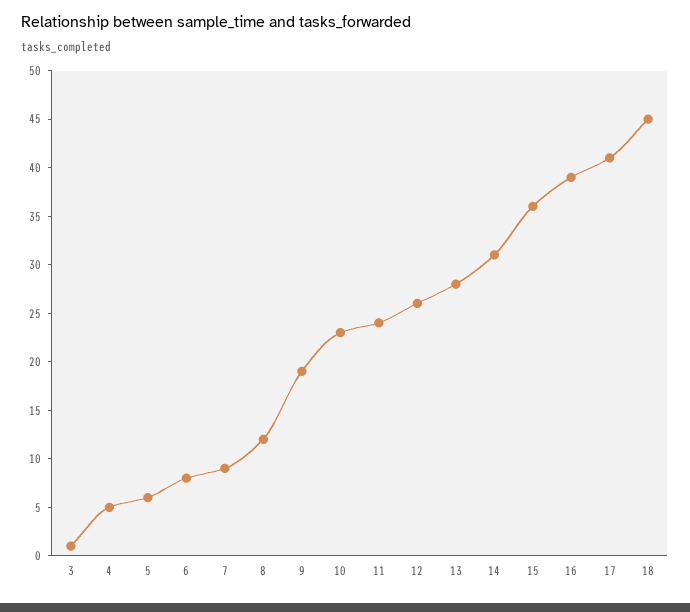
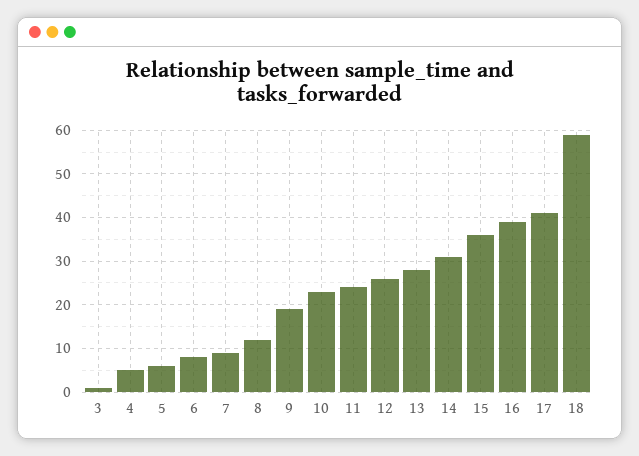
18: 45 -> 60

